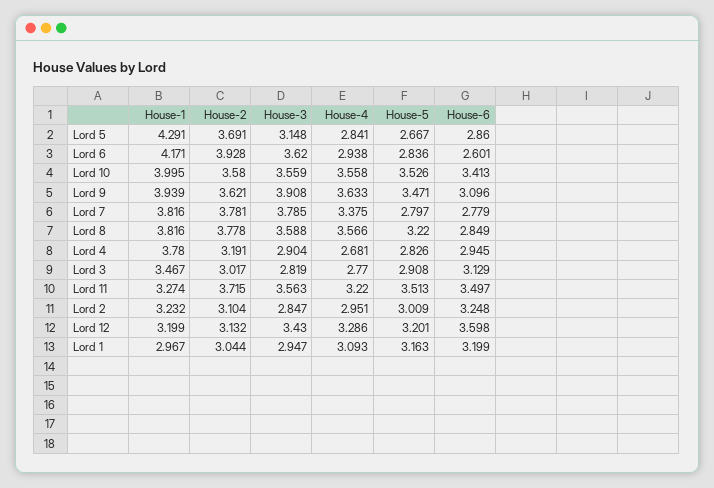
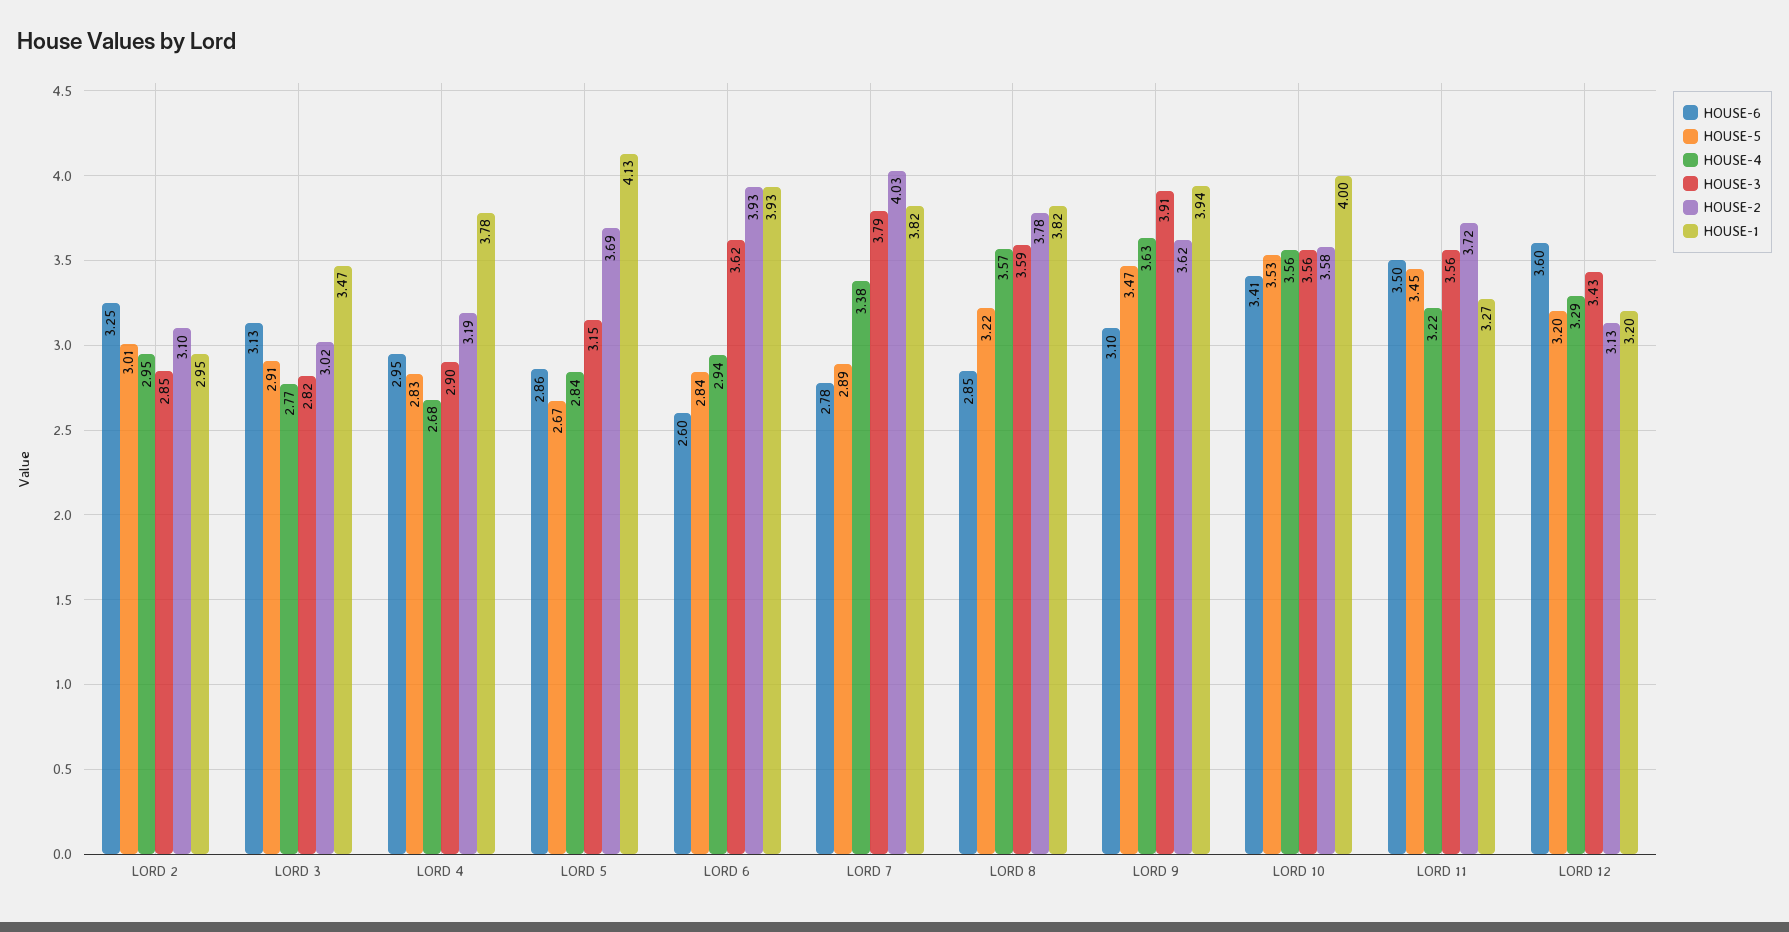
House-1, Lord 5: 4.291 -> 4.13
House-1, Lord 6: 4.171 -> 3.93
House-2, Lord 7: 3.781 -> 4.03
House-5, Lord 7: 2.797 -> 2.89
House-5, Lord 11: 3.513 -> 3.45
House-1, Lord 2: 3.232 -> 2.95
House-1, Lord 1: 2.967 -> none
House-2, Lord 1: 3.044 -> none
House-3, Lord 1: 2.947 -> none
House-4, Lord 1: 3.093 -> none
House-5, Lord 1: 3.163 -> none
House-6, Lord 1: 3.199 -> none

